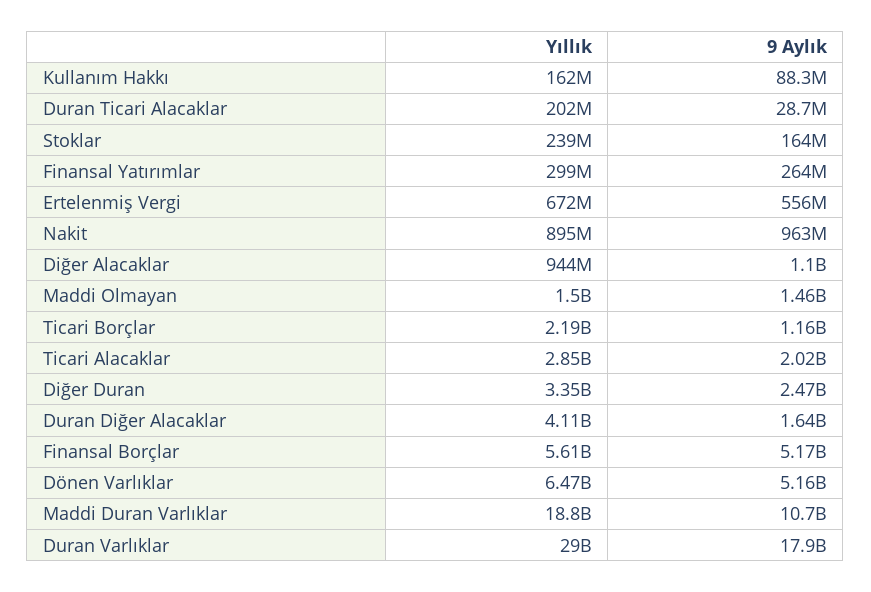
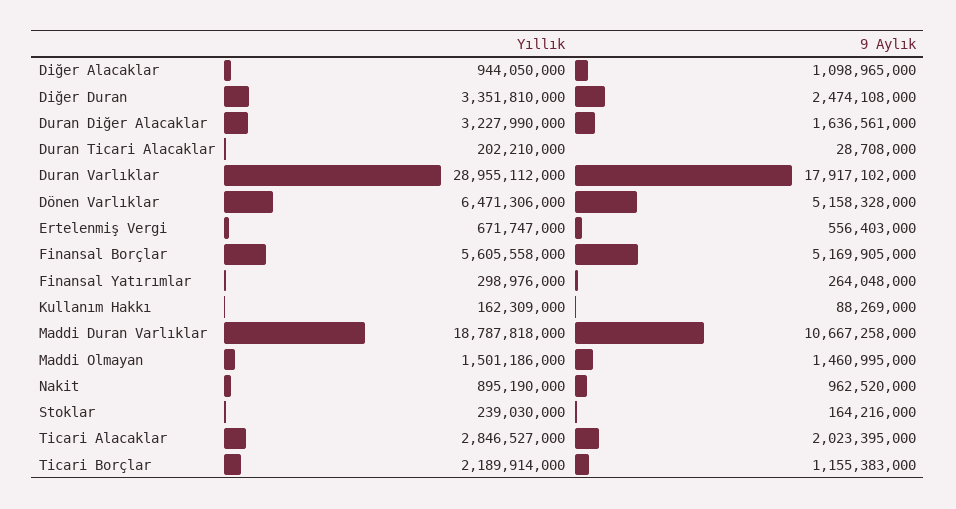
Yıllık, Duran Diğer Alacaklar: 4110000000 -> 3227990000

